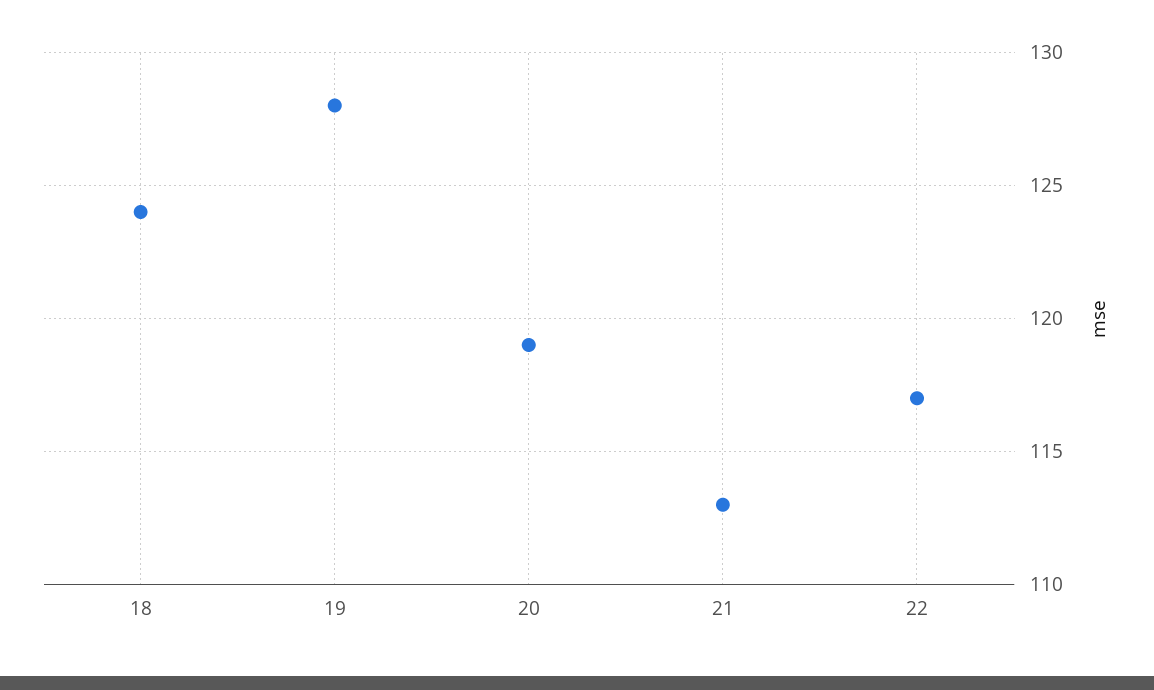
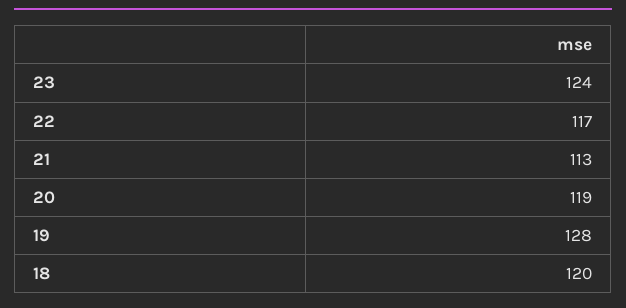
18: 124 -> 120
23: none -> 124

